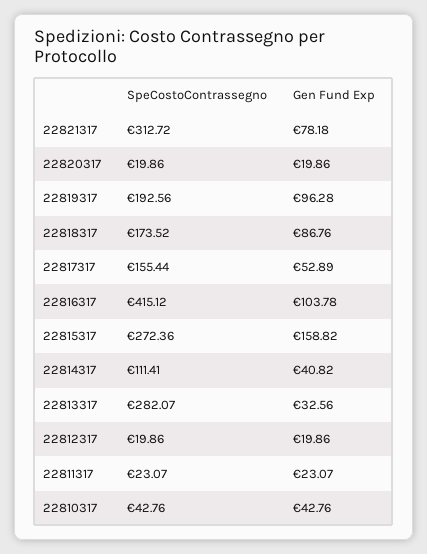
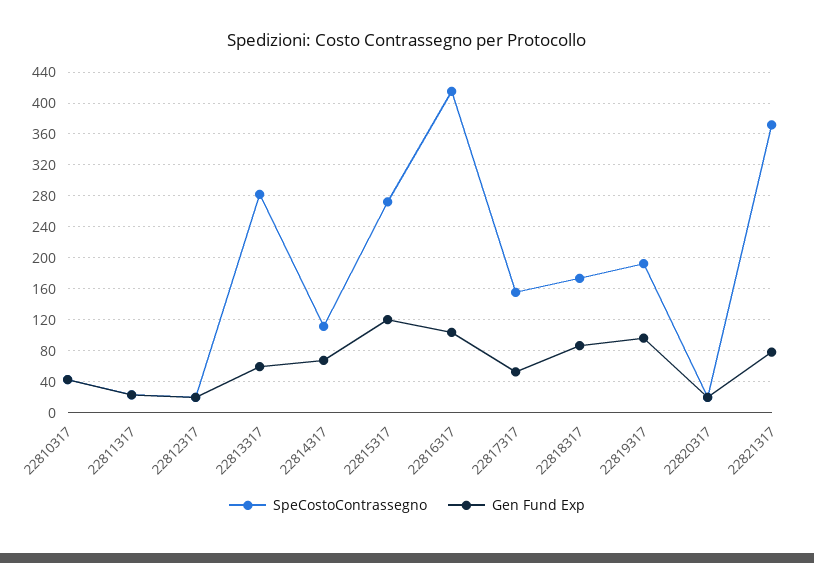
SpeCostoContrassegno, 22821317: 312.72 -> 370
Gen Fund Exp, 22815317: 158.82 -> 120
Gen Fund Exp, 22814317: 40.82 -> 70
Gen Fund Exp, 22813317: 32.56 -> 60

